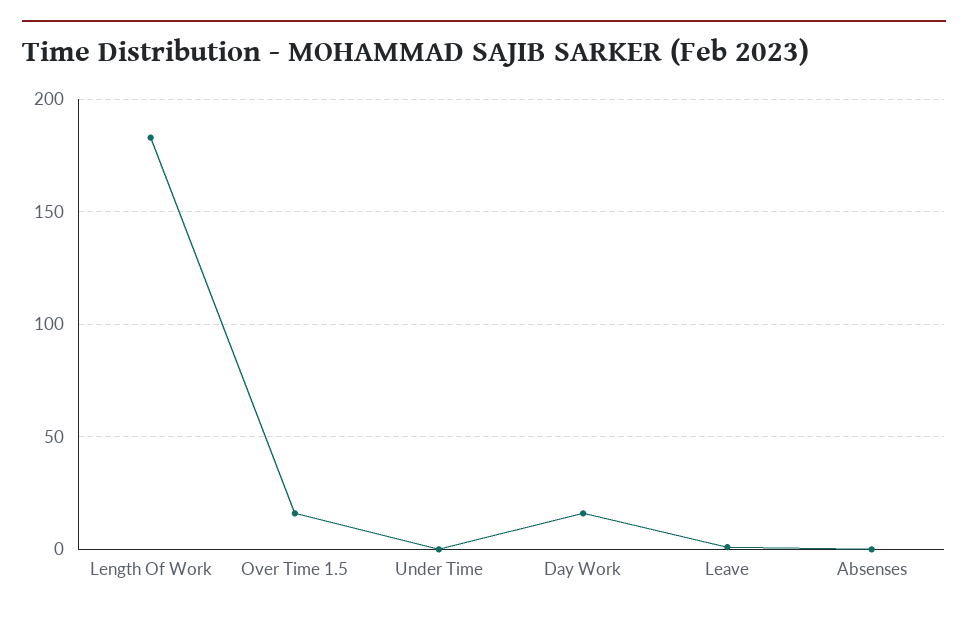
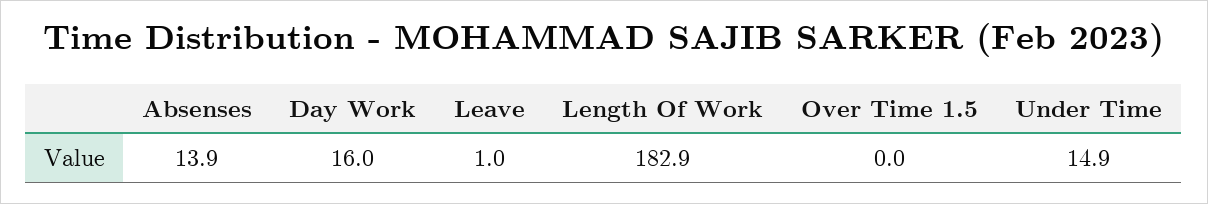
Over Time 1.5: 15 -> 0
Under Time: 0 -> 14.9
Absenses: 0 -> 13.9

